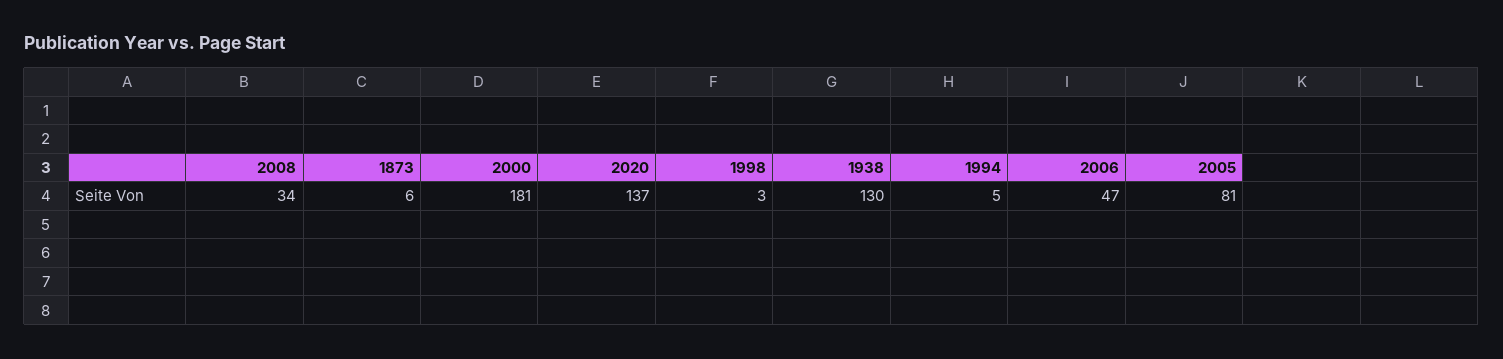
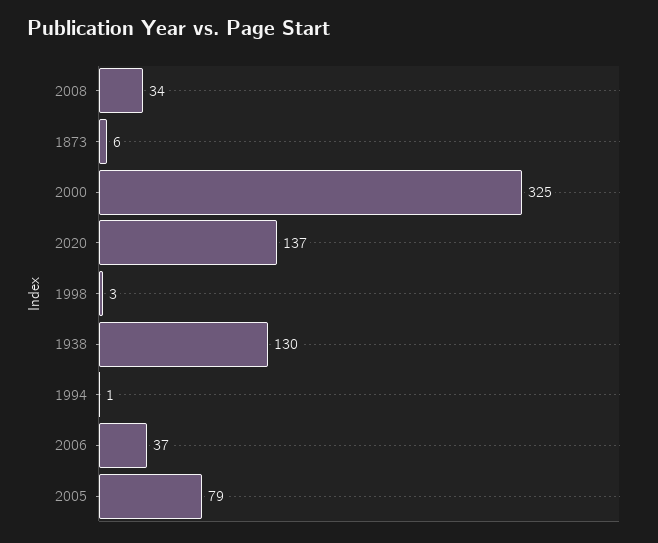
2000: 181 -> 325
1994: 5 -> 1
2006: 47 -> 37
2005: 81 -> 79

